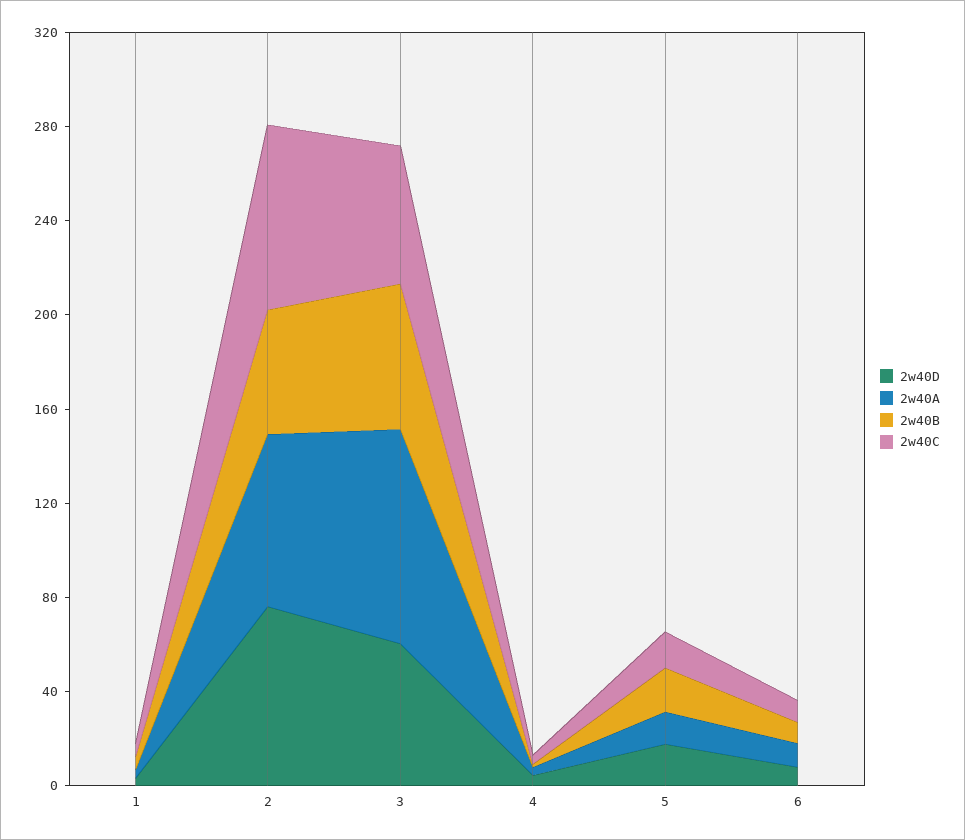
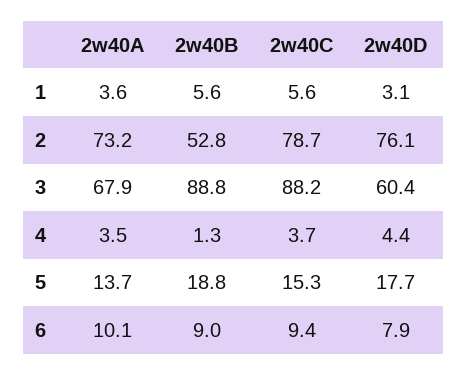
2w40A, 3: 90 -> 67.9
2w40B, 3: 60 -> 88.8
2w40C, 3: 60 -> 88.2

